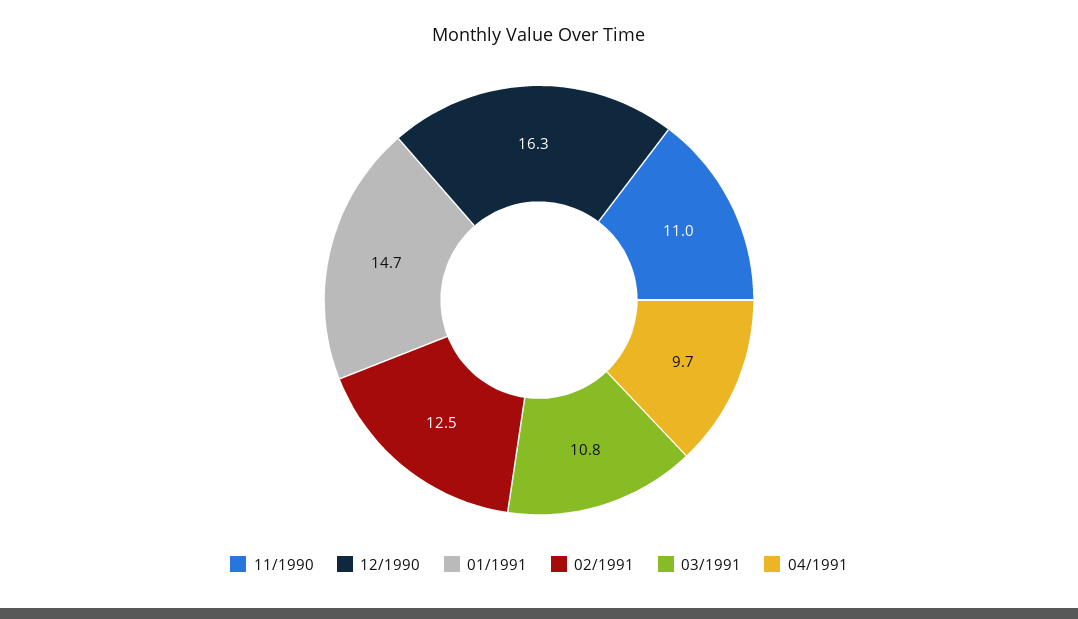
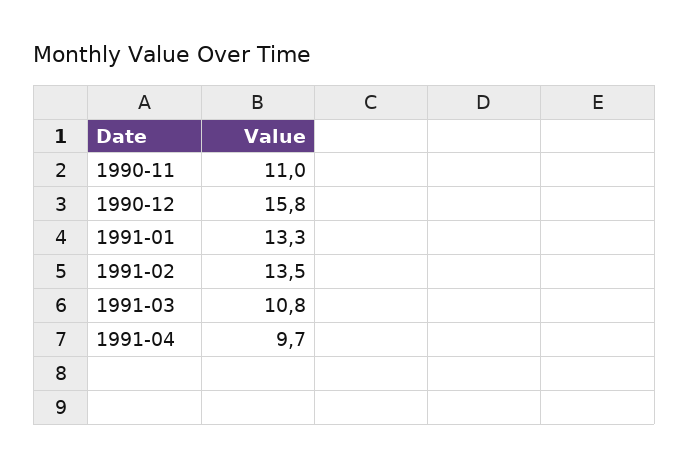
12/1990: 16.3 -> 15.8
01/1991: 14.7 -> 13.3
02/1991: 12.5 -> 13.5

